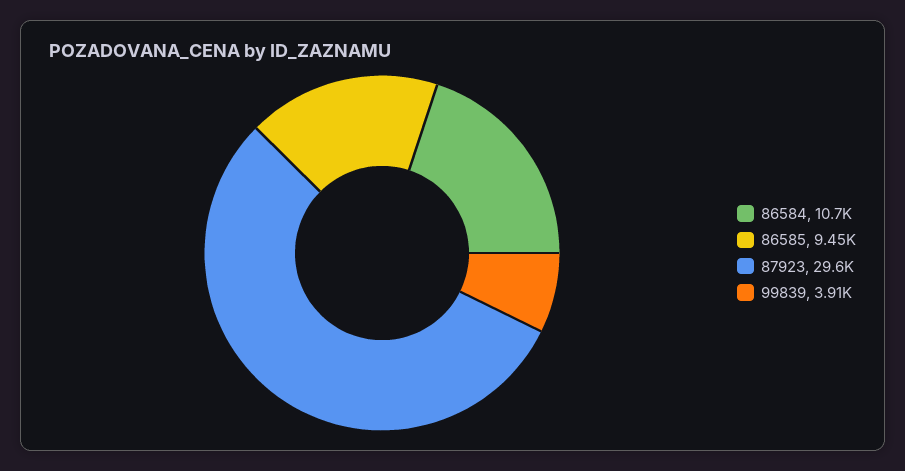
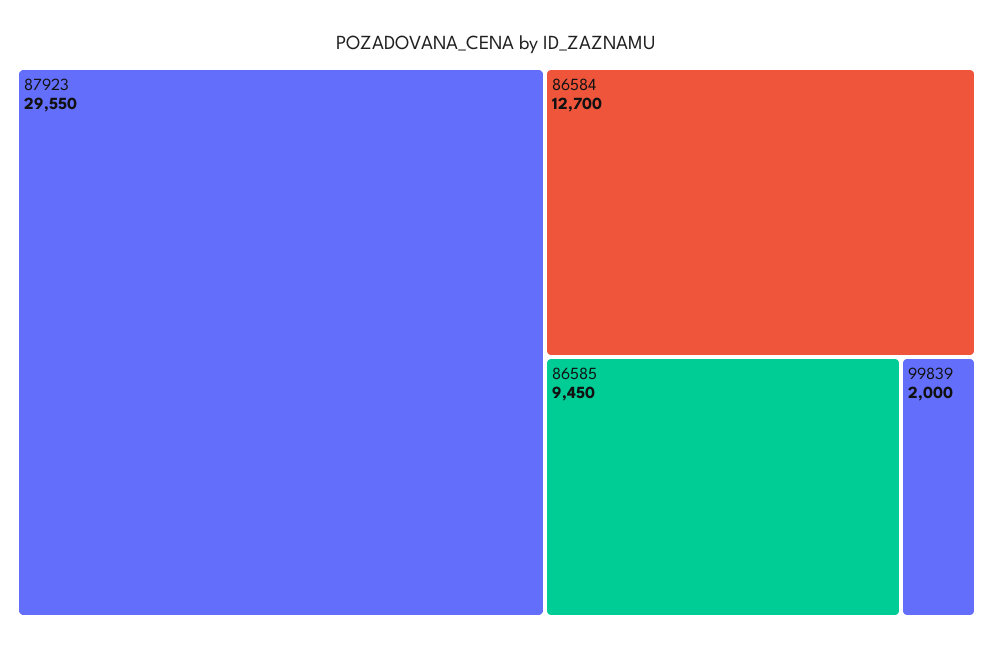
86584: 10700 -> 12700
99839: 3910 -> 2000

